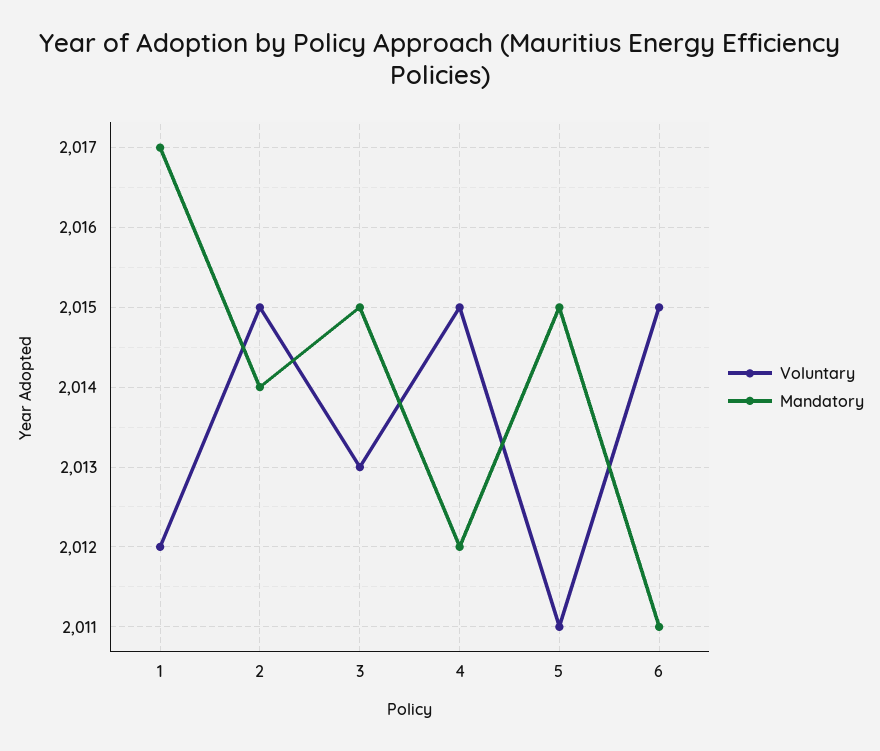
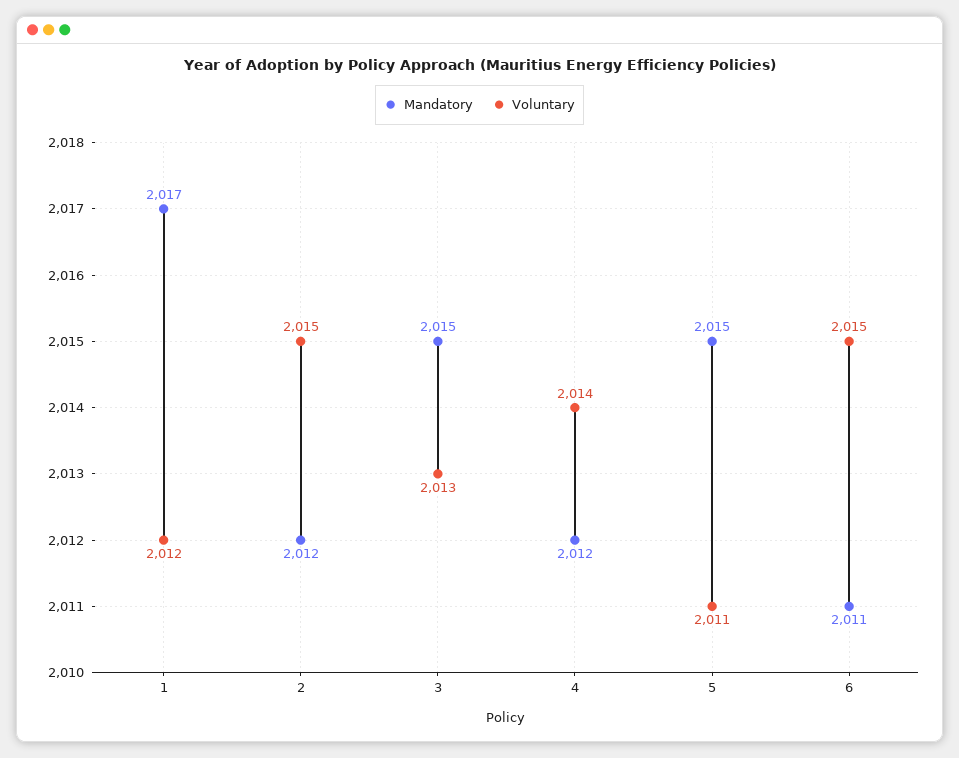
Mandatory, 2: 2014 -> 2012
Voluntary, 4: 2015 -> 2014

